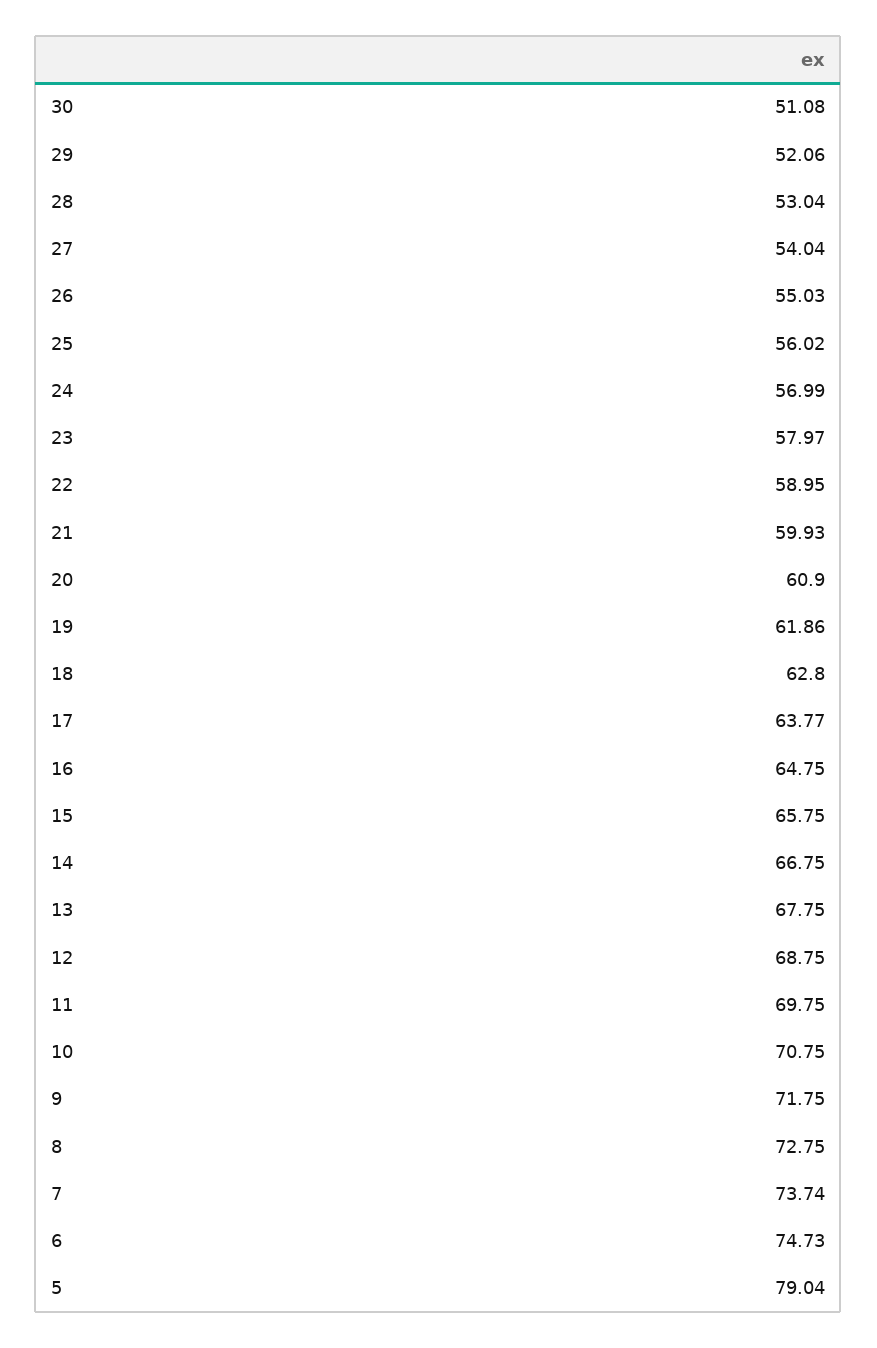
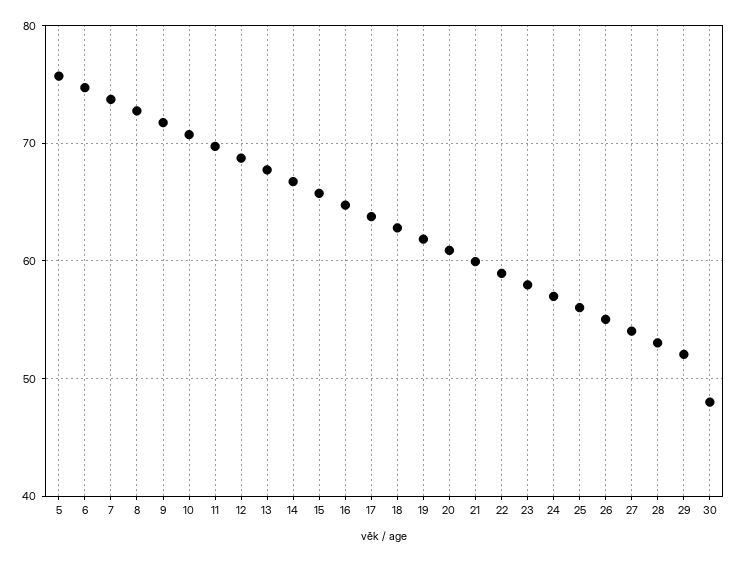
30: 51.08 -> 48
5: 79.04 -> 76

